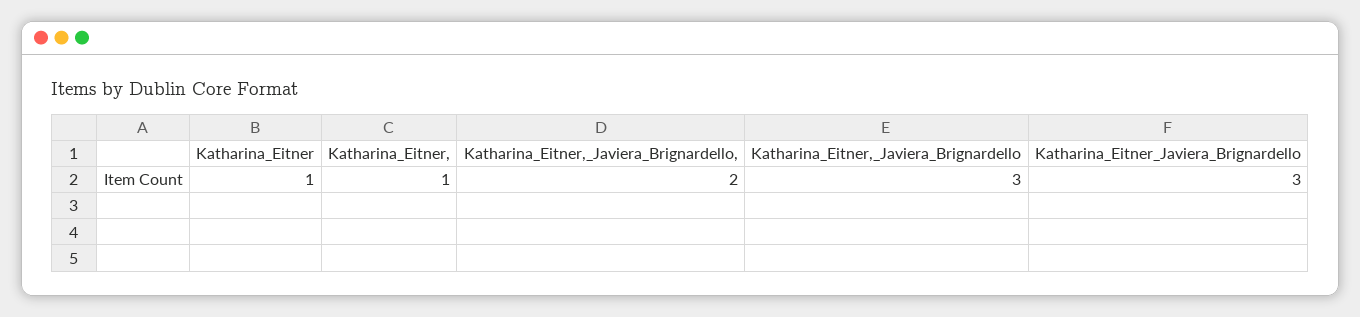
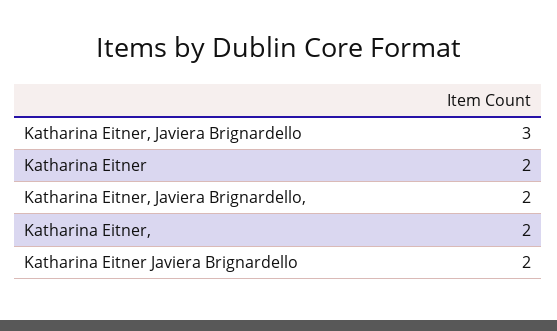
Katharina_Eitner: 1 -> 2
Katharina_Eitner,: 1 -> 2
Katharina_Eitner_Javiera_Brignardello: 3 -> 2

